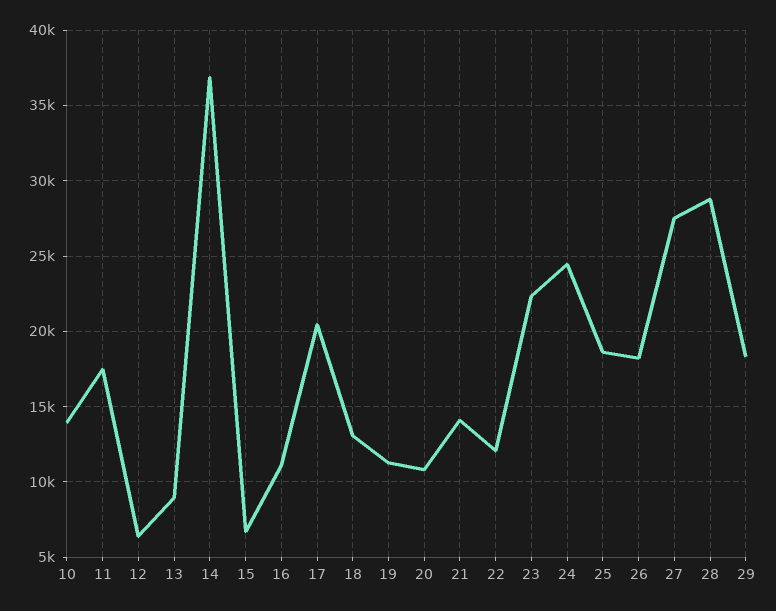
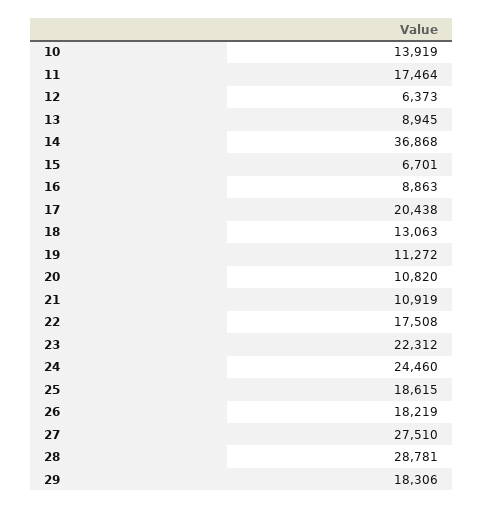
16: 11000 -> 8863
21: 14000 -> 10919
22: 12000 -> 17508

